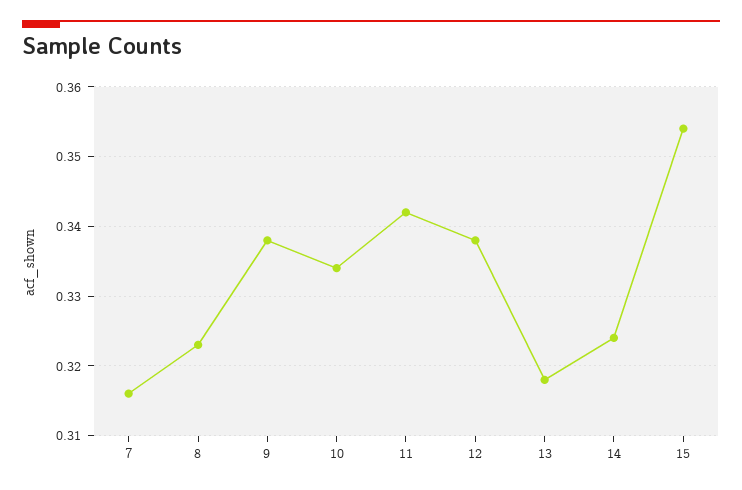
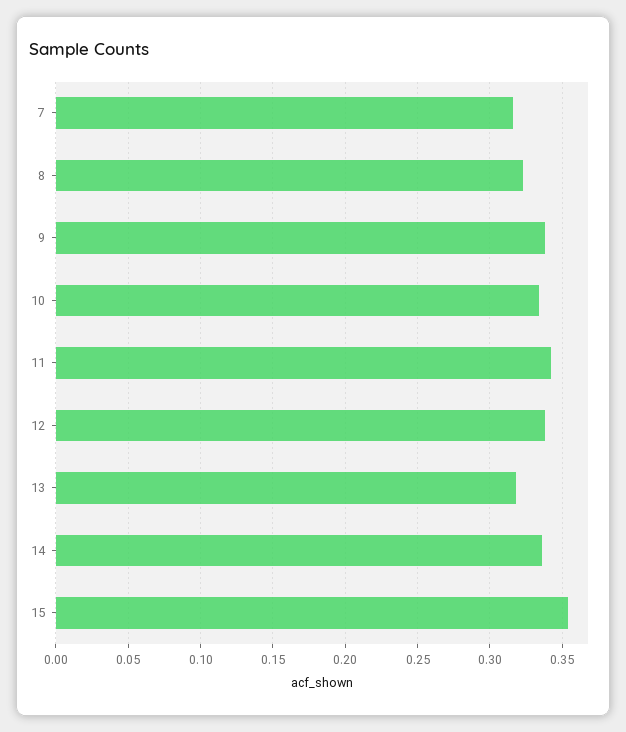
14: 0.324 -> 0.335

